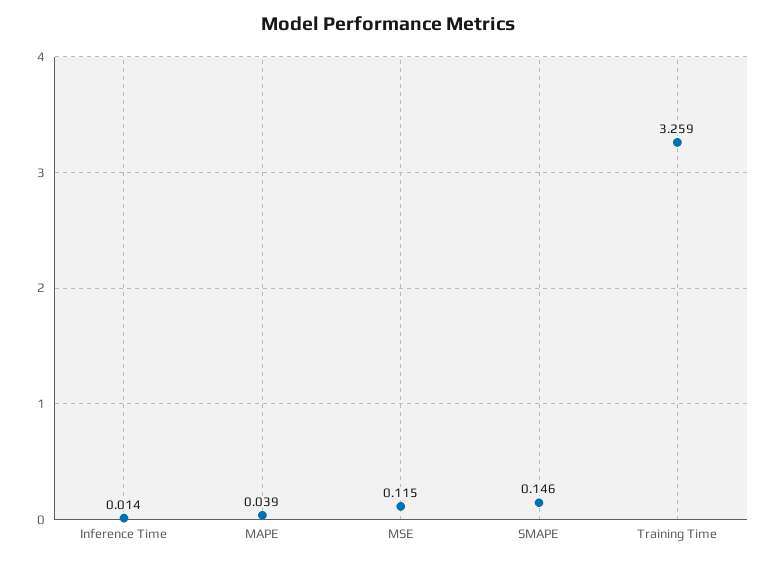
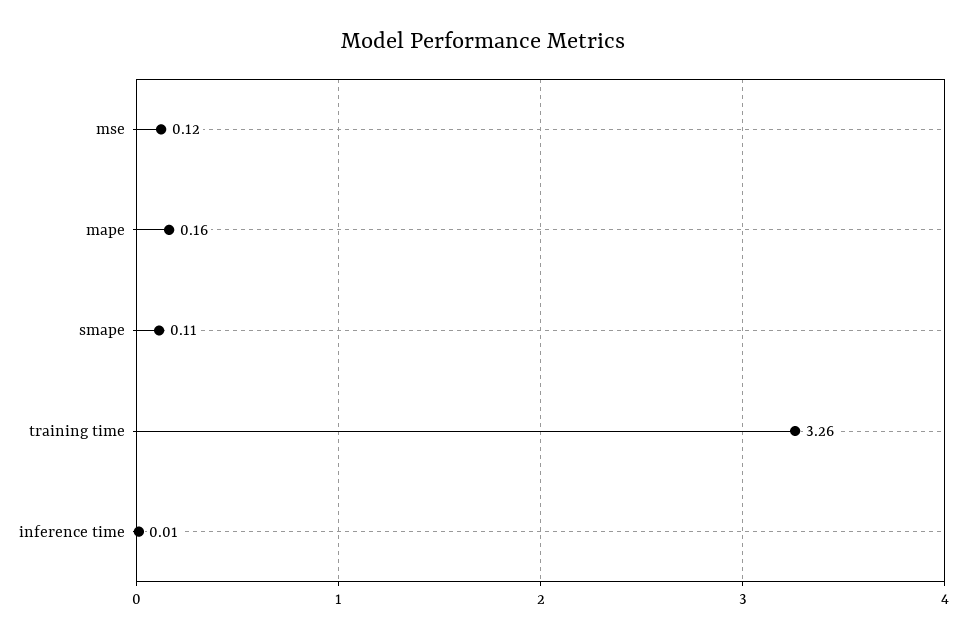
MAPE: 0.039 -> 0.16
SMAPE: 0.146 -> 0.11

